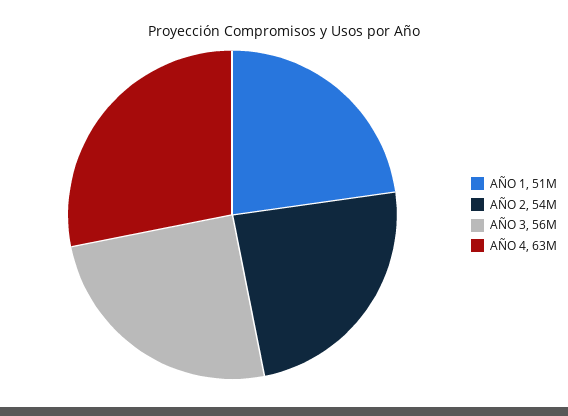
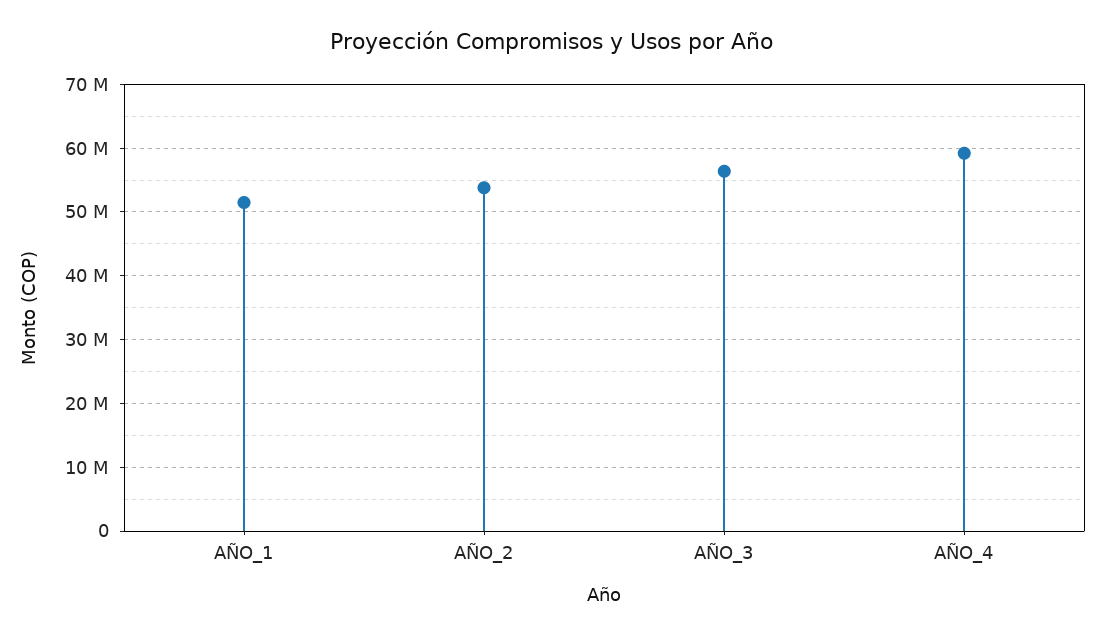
AÑO 4: 63000000 -> 59000000

